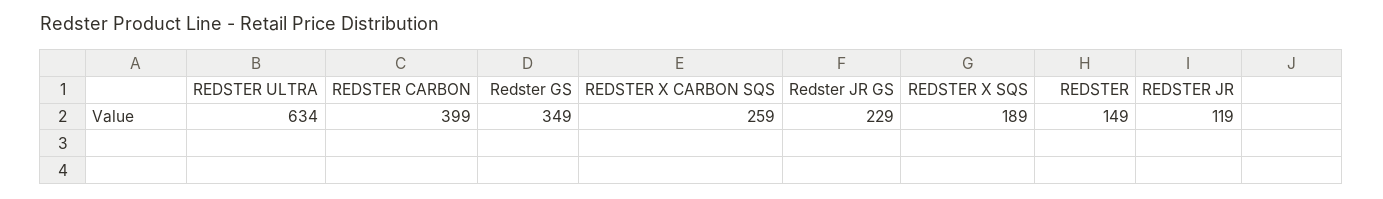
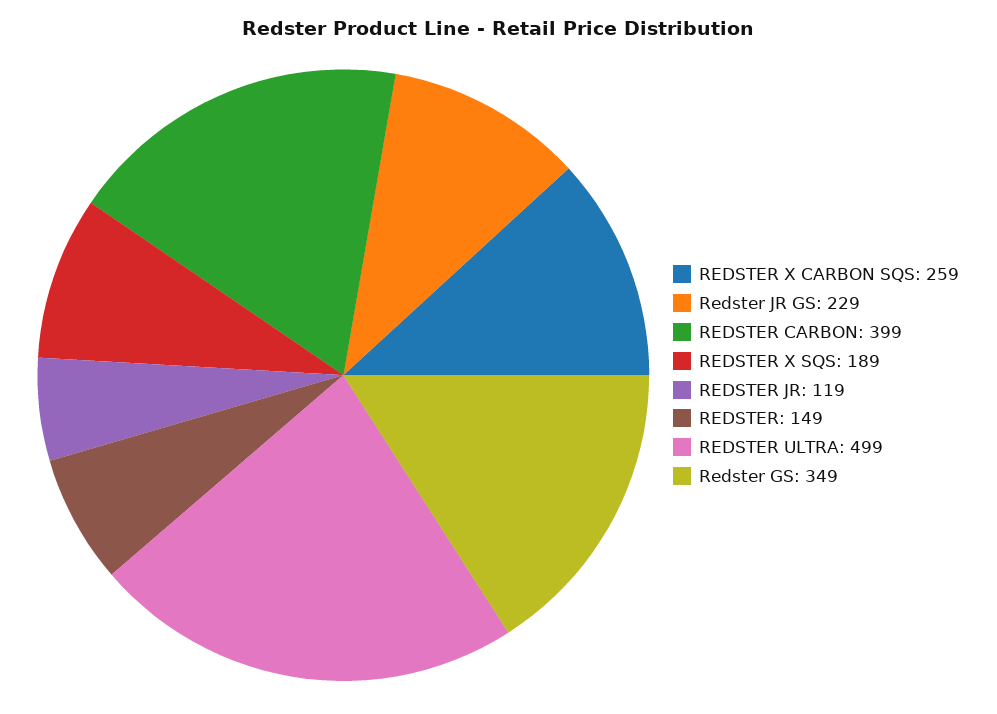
REDSTER ULTRA: 634 -> 499

